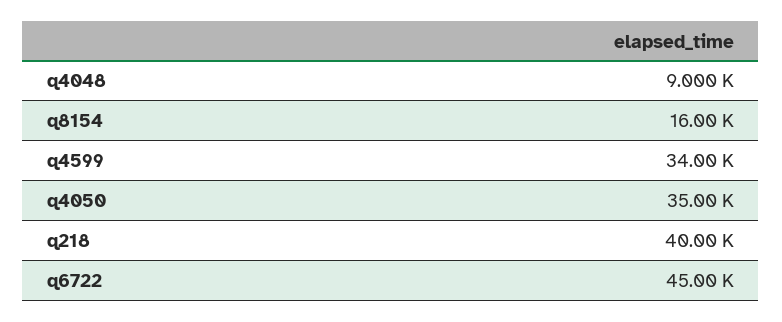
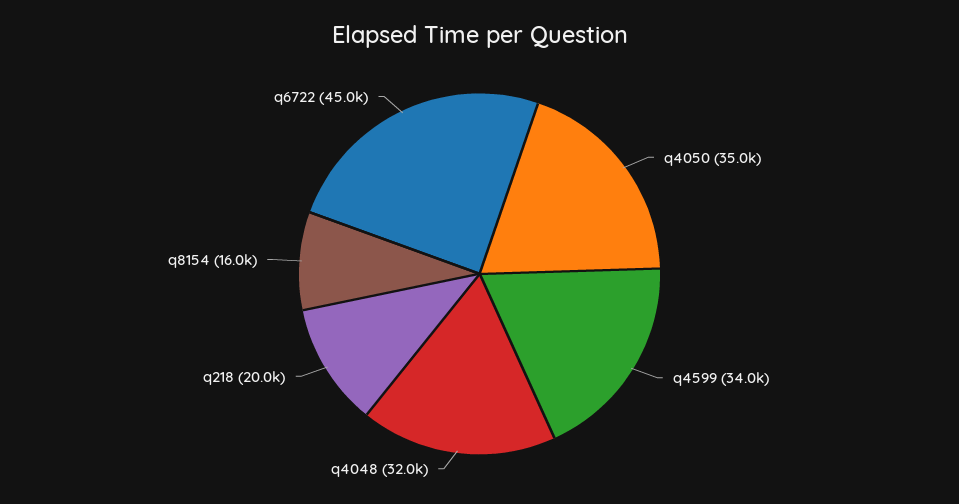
q4048: 9000 -> 32000
q218: 40000 -> 20000

